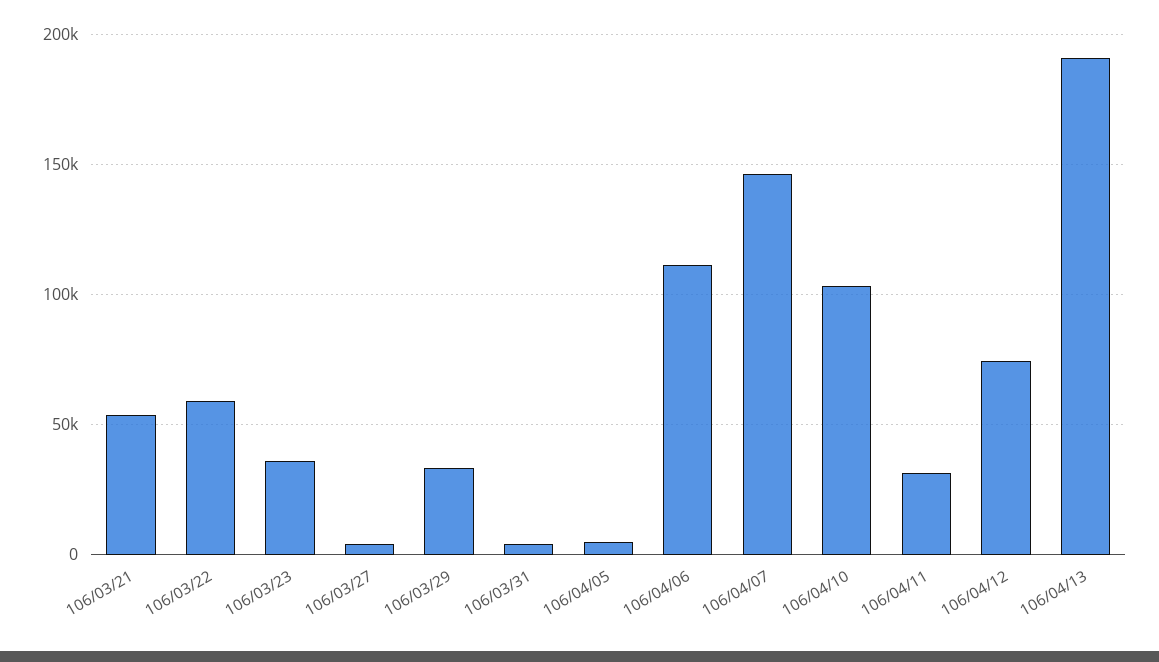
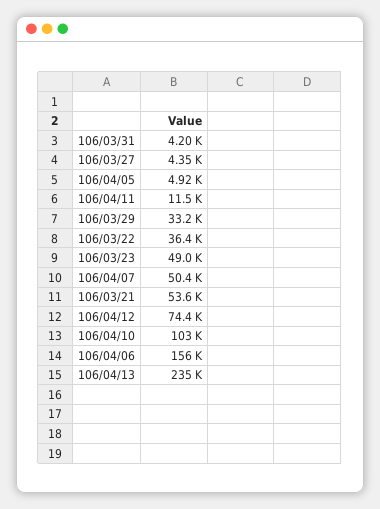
106/03/22: 60000 -> 36400
106/03/23: 35000 -> 49000
106/04/06: 110000 -> 156000
106/04/07: 145000 -> 50400
106/04/11: 30000 -> 11500
106/04/13: 190000 -> 235000

